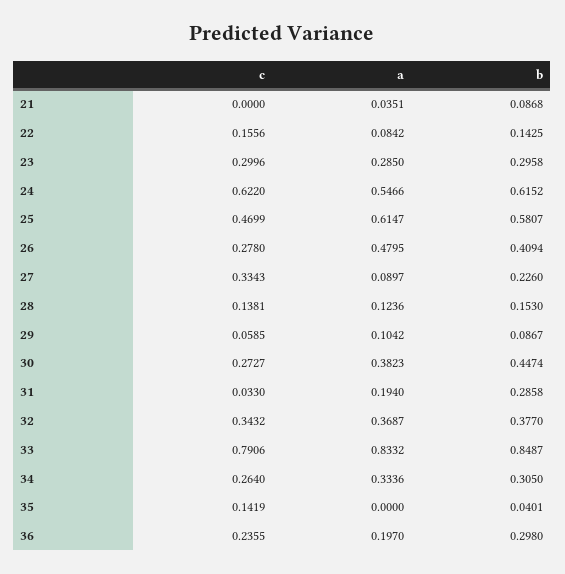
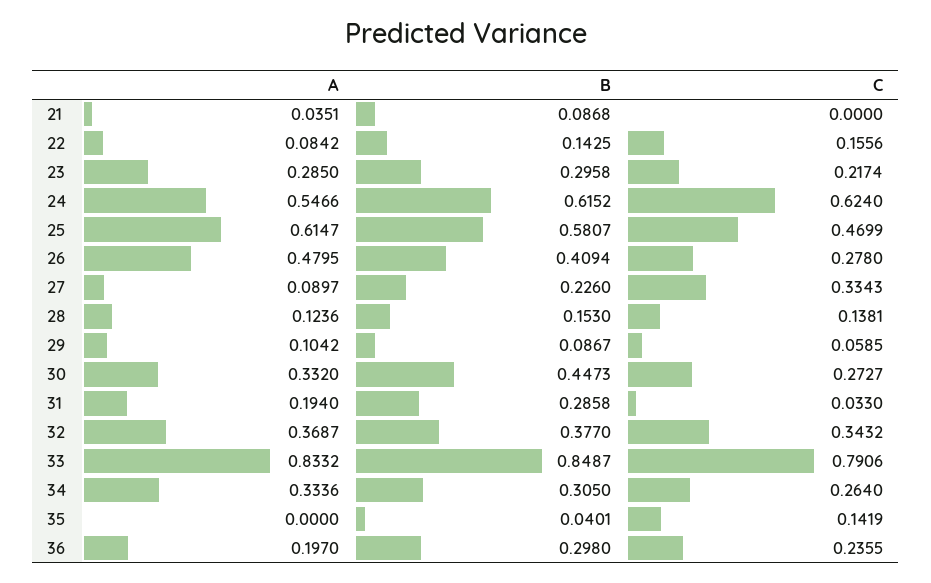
c, 23: 0.2996 -> 0.2174
c, 24: 0.622 -> 0.624
a, 30: 0.3823 -> 0.332
b, 30: 0.4474 -> 0.4473

